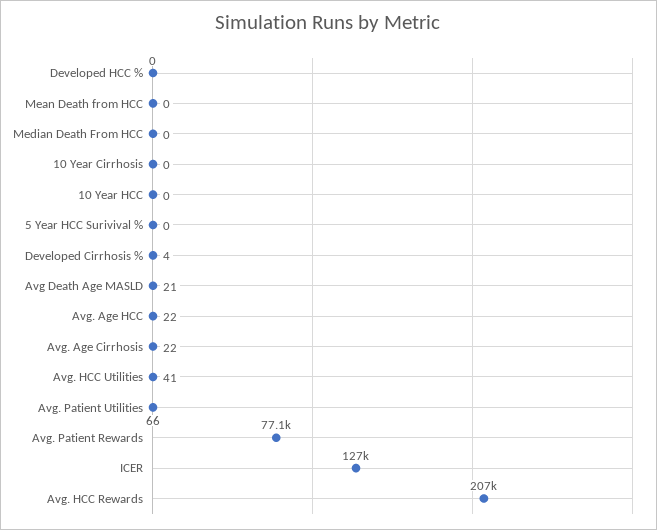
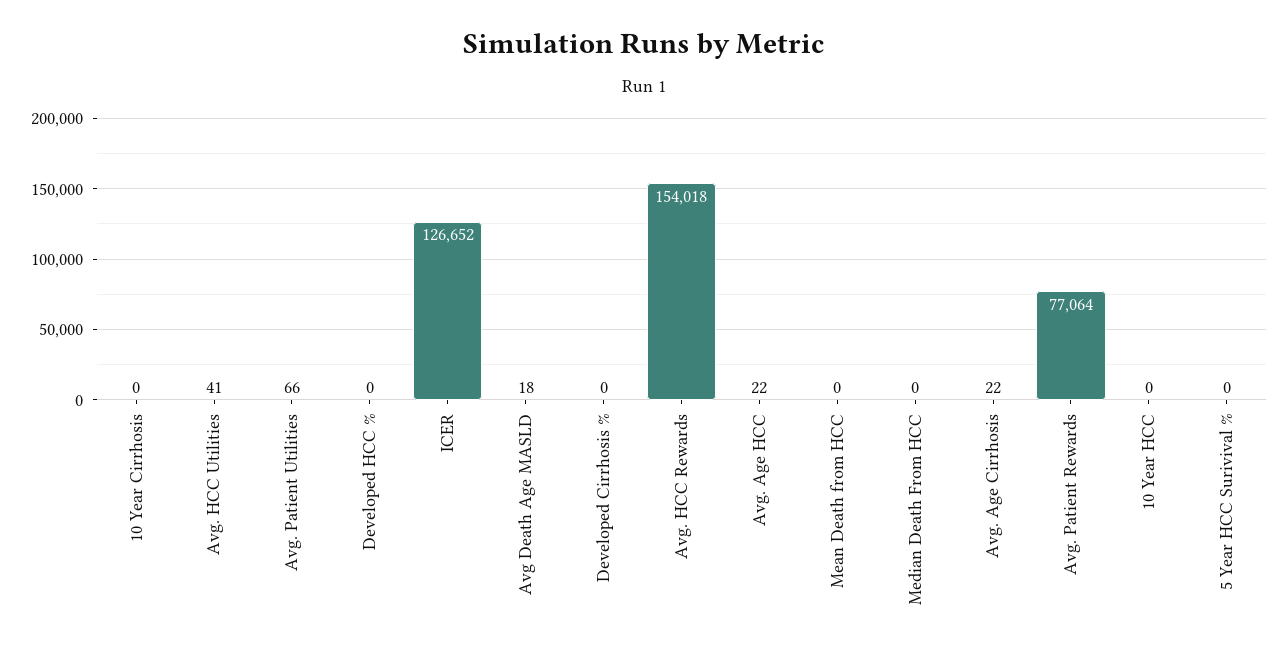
Developed Cirrhosis %: 4 -> 0
Avg Death Age MASLD: 21 -> 18
Avg. HCC Rewards: 207000 -> 154018

